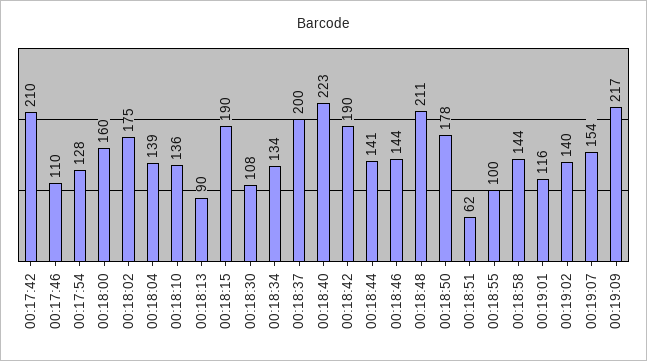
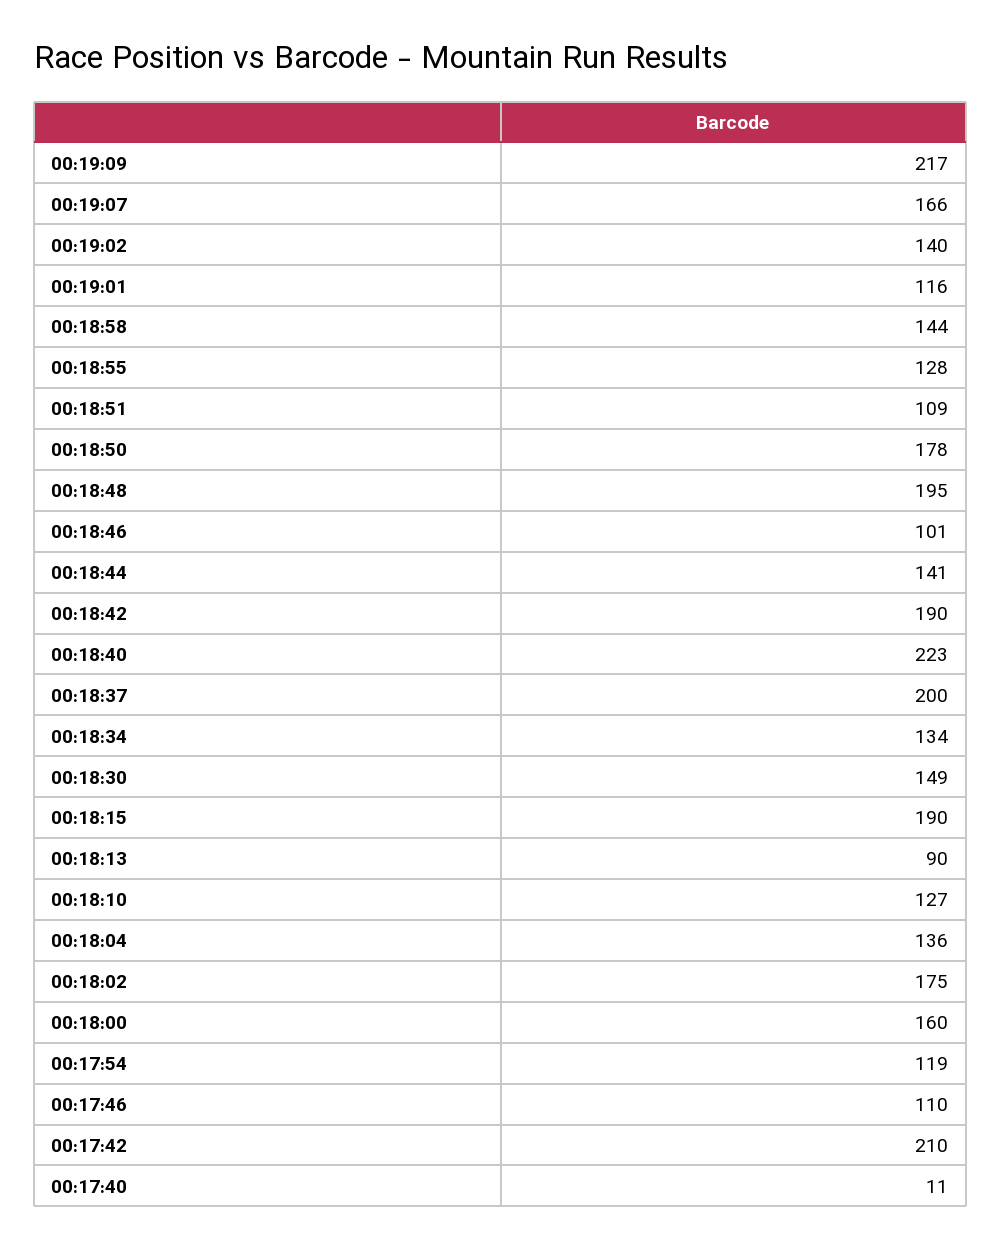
00:17:54: 128 -> 119
00:18:04: 139 -> 136
00:18:10: 136 -> 127
00:18:30: 108 -> 149
00:18:46: 144 -> 101
00:18:48: 211 -> 195
00:18:51: 62 -> 109
00:18:55: 100 -> 128
00:19:07: 154 -> 166
00:17:40: none -> 11

